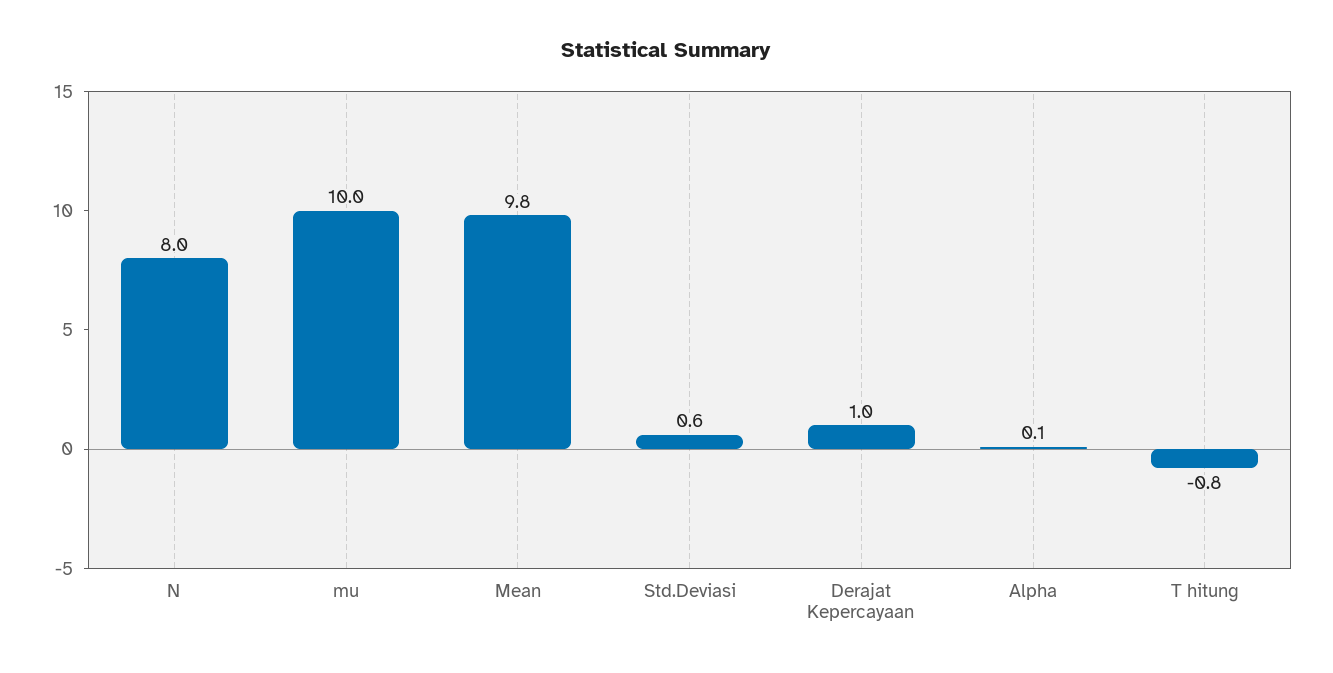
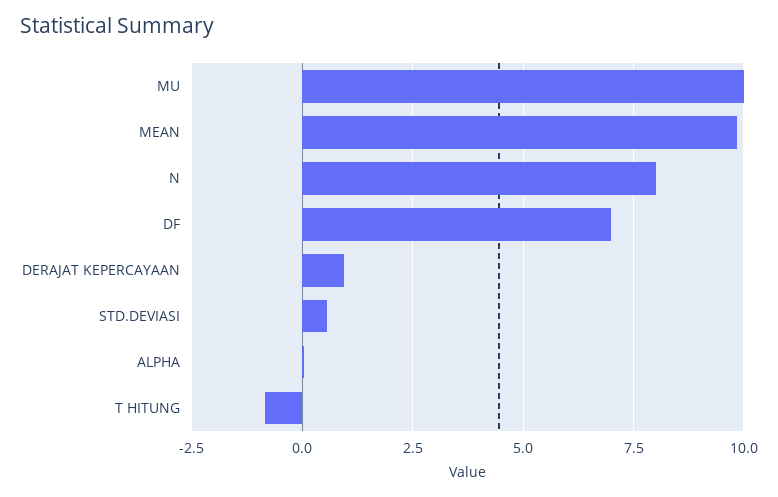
DF: none -> 7

